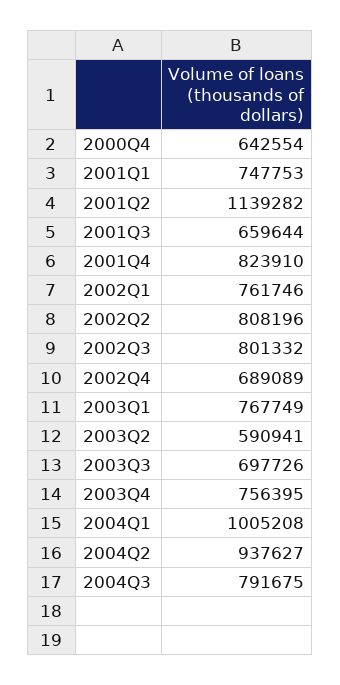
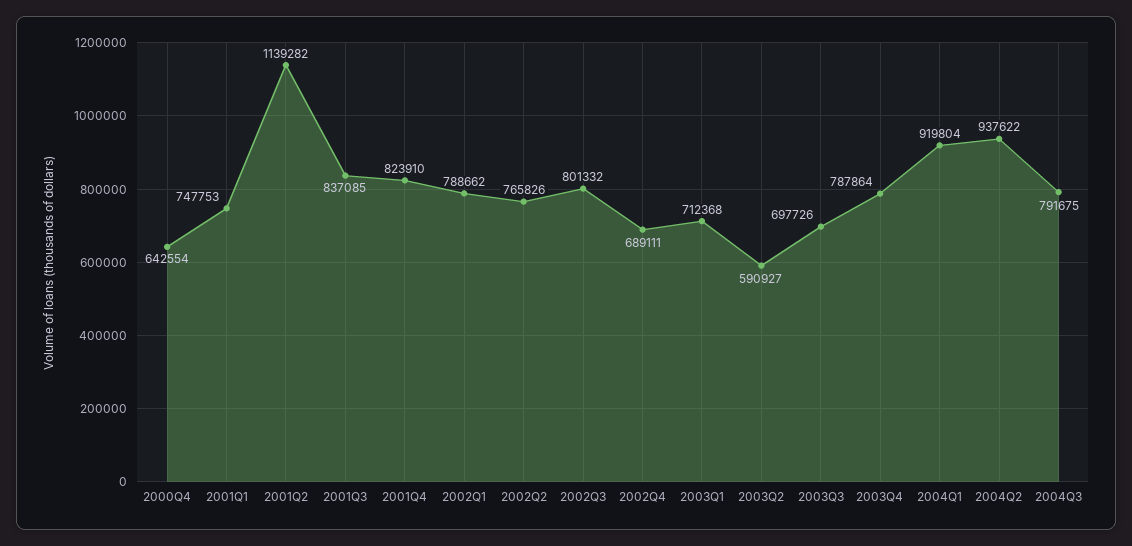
2001Q3: 659644 -> 837085
2002Q1: 761746 -> 788662
2002Q2: 808196 -> 765826
2002Q4: 689089 -> 689111
2003Q1: 767749 -> 712368
2003Q2: 590941 -> 590927
2003Q4: 756395 -> 787864
2004Q1: 1005208 -> 919804
2004Q2: 937627 -> 937622

